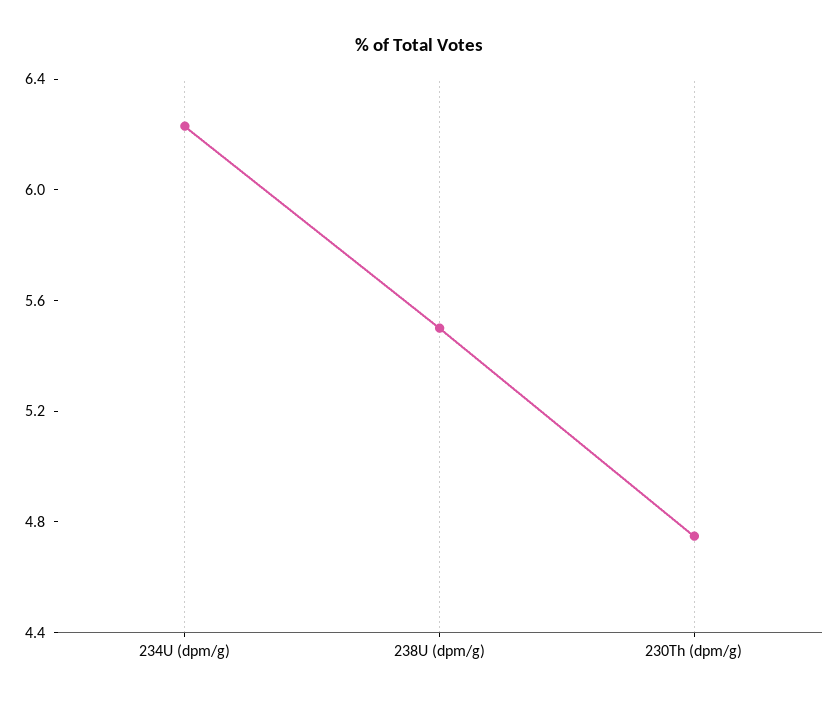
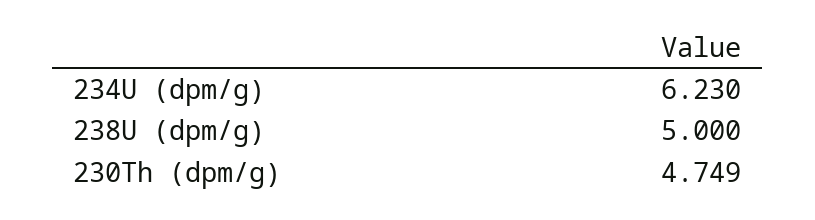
238U (dpm/g): 5.5 -> 5

